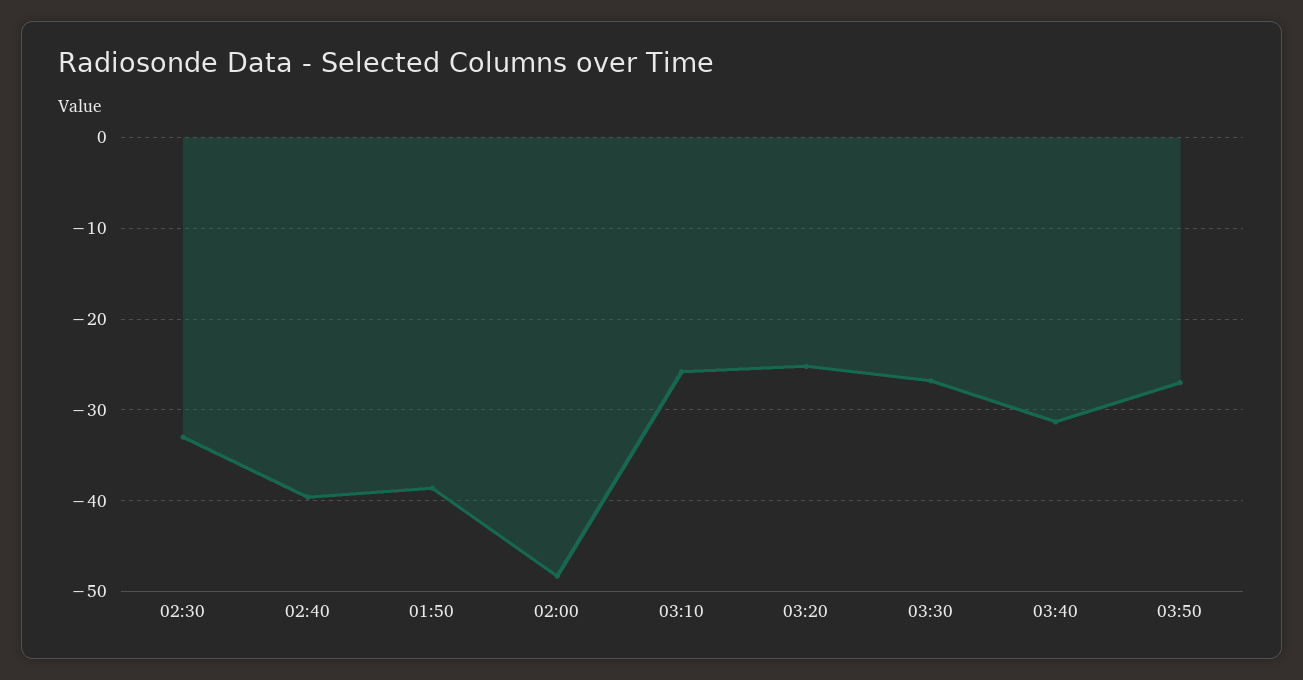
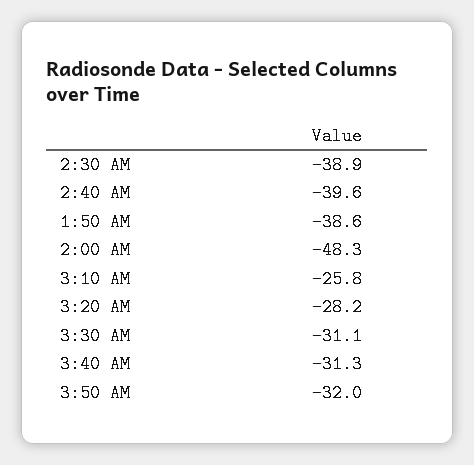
02:30: -33 -> -38.9
03:20: -25 -> -28.2
03:30: -27 -> -31.1
03:50: -27 -> -32

